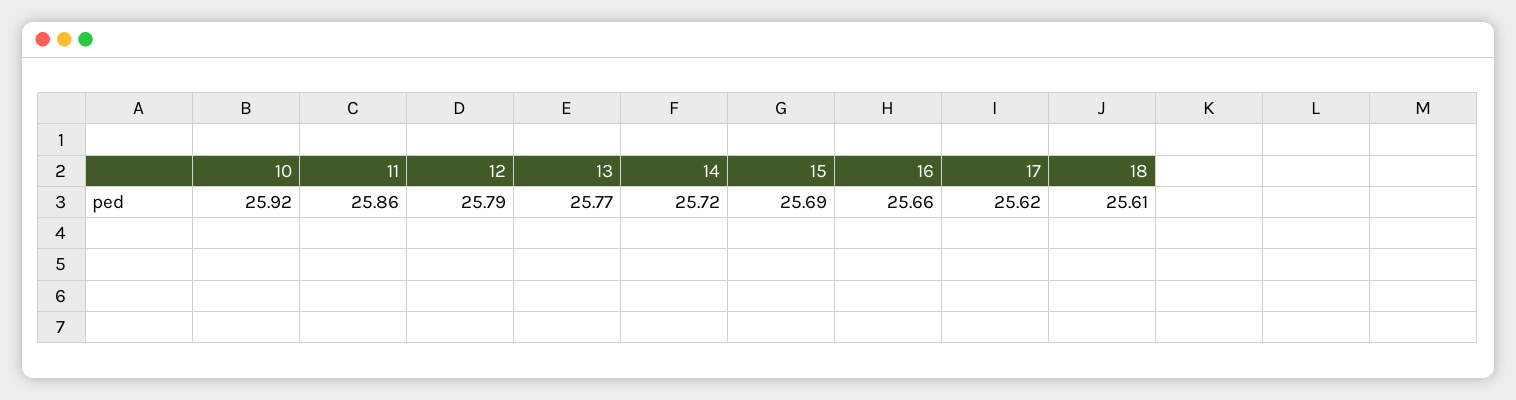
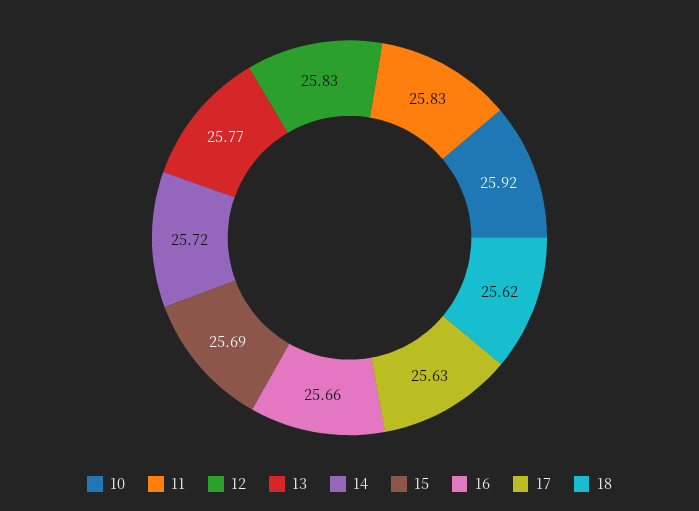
11: 25.86 -> 25.83
12: 25.79 -> 25.83
17: 25.62 -> 25.63
18: 25.61 -> 25.62

